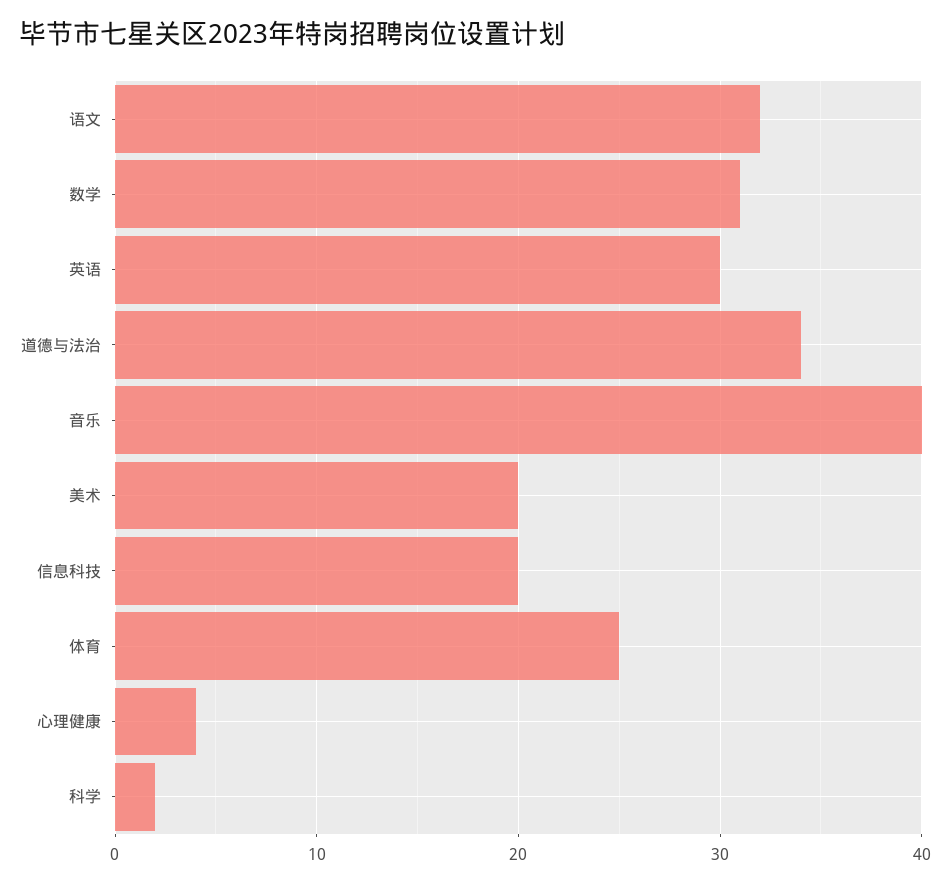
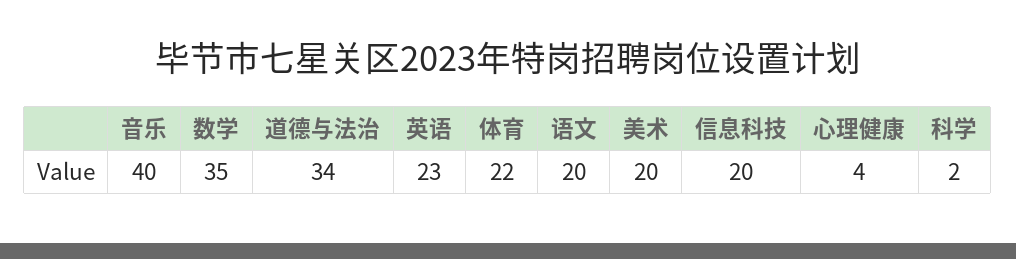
语文: 32 -> 20
数学: 31 -> 35
英语: 30 -> 23
体育: 25 -> 22

